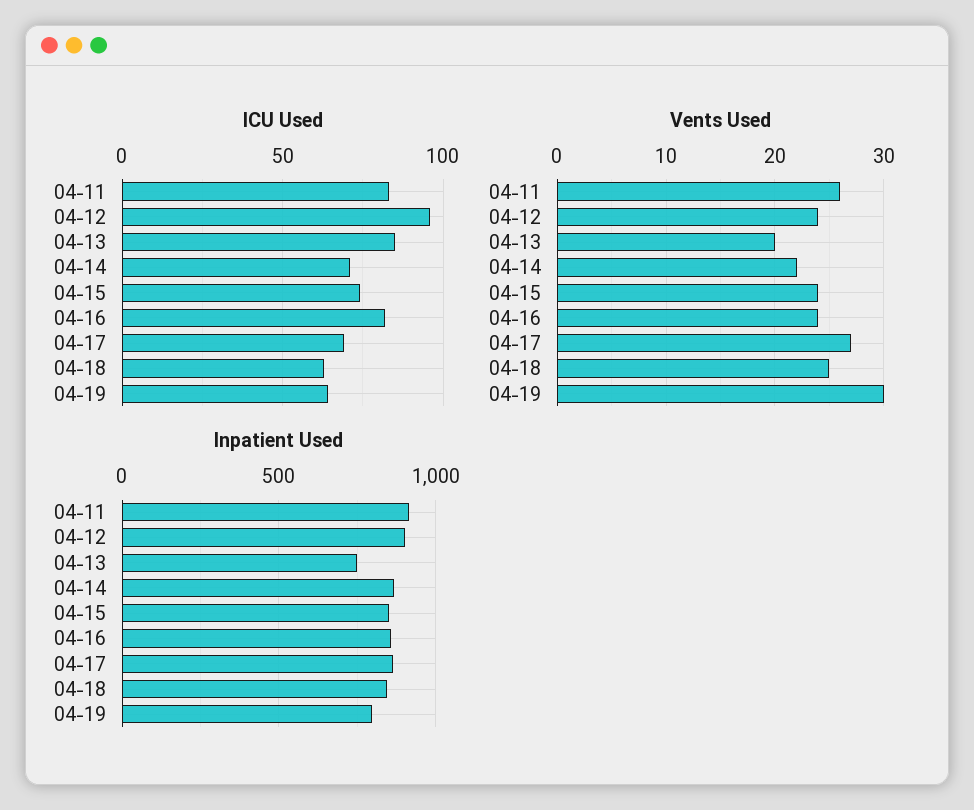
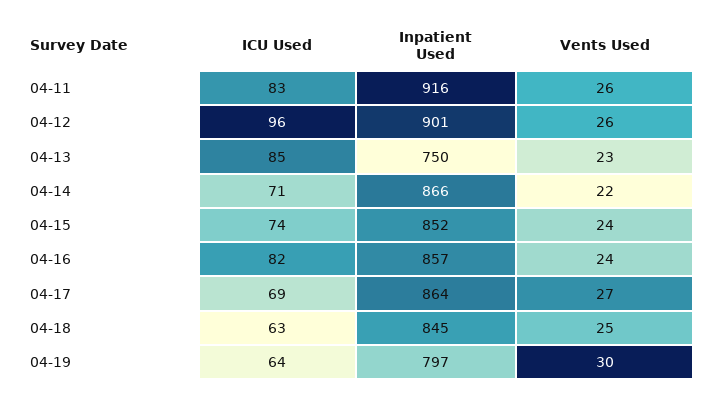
Vents Used, 04-12: 24 -> 26
Vents Used, 04-13: 20 -> 23

